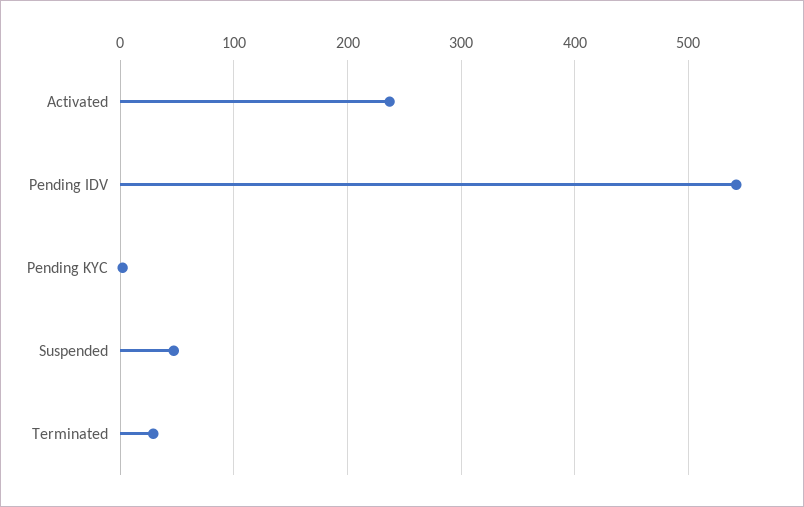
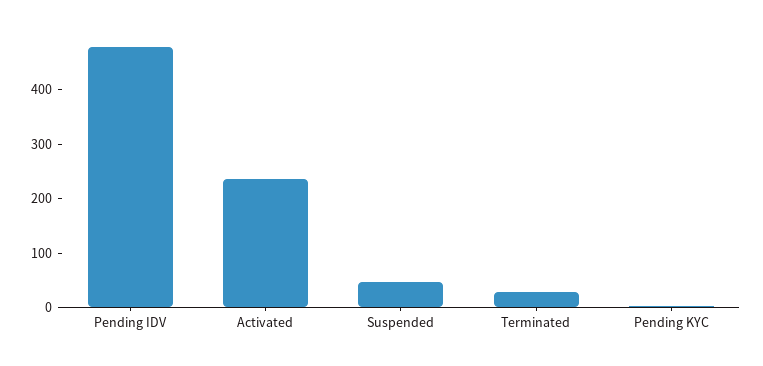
Pending IDV: 540 -> 480

